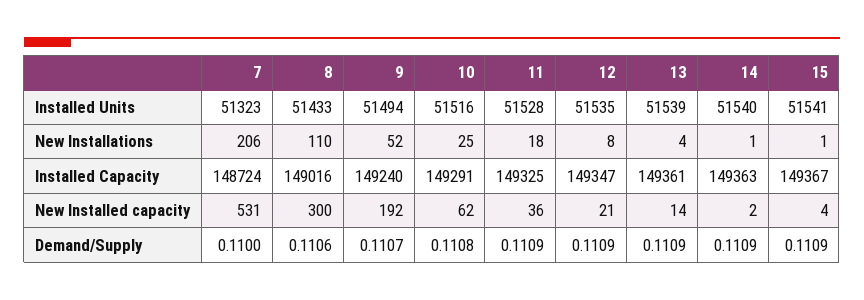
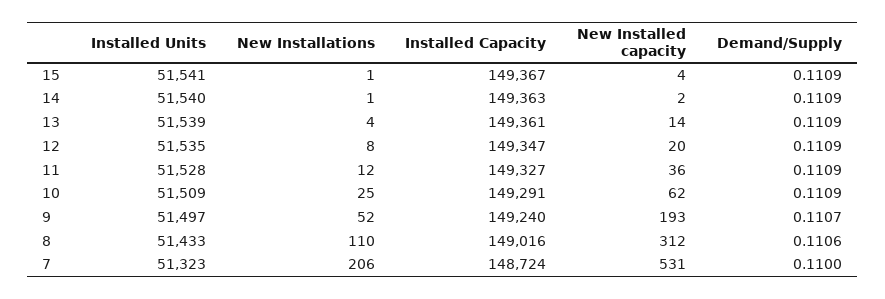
9, Installed Units: 51494 -> 51497
10, Installed Units: 51516 -> 51509
11, New Installations: 18 -> 12
11, Installed Capacity: 149325 -> 149327
8, New Installed capacity: 300 -> 312
9, New Installed capacity: 192 -> 193
12, New Installed capacity: 21 -> 20
10, Demand/Supply: 0.1108 -> 0.1109

